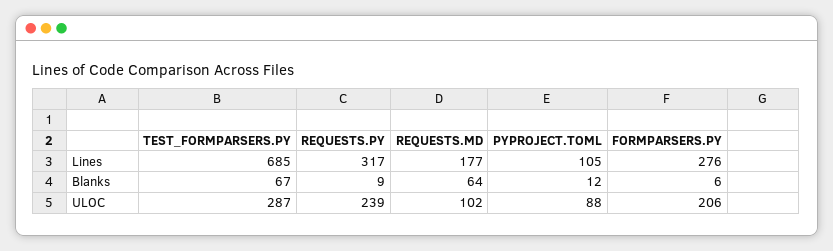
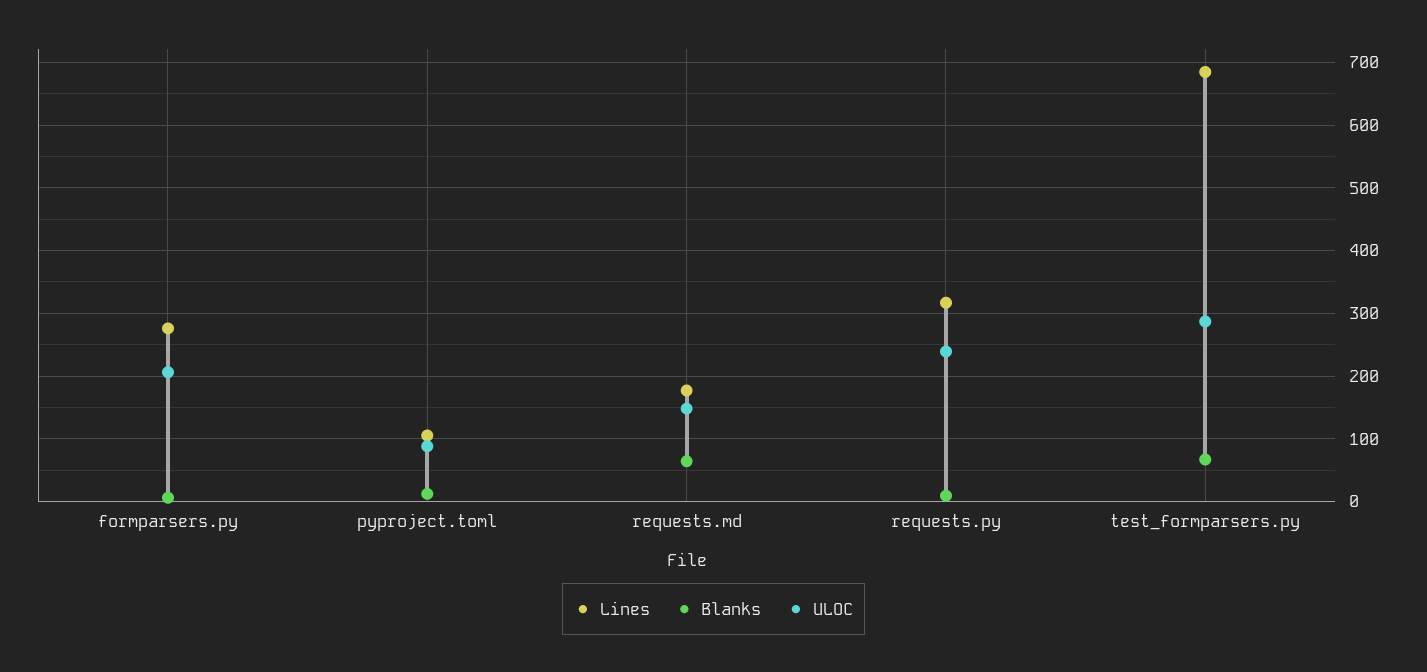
ULOC, REQUESTS.MD: 102 -> 150

